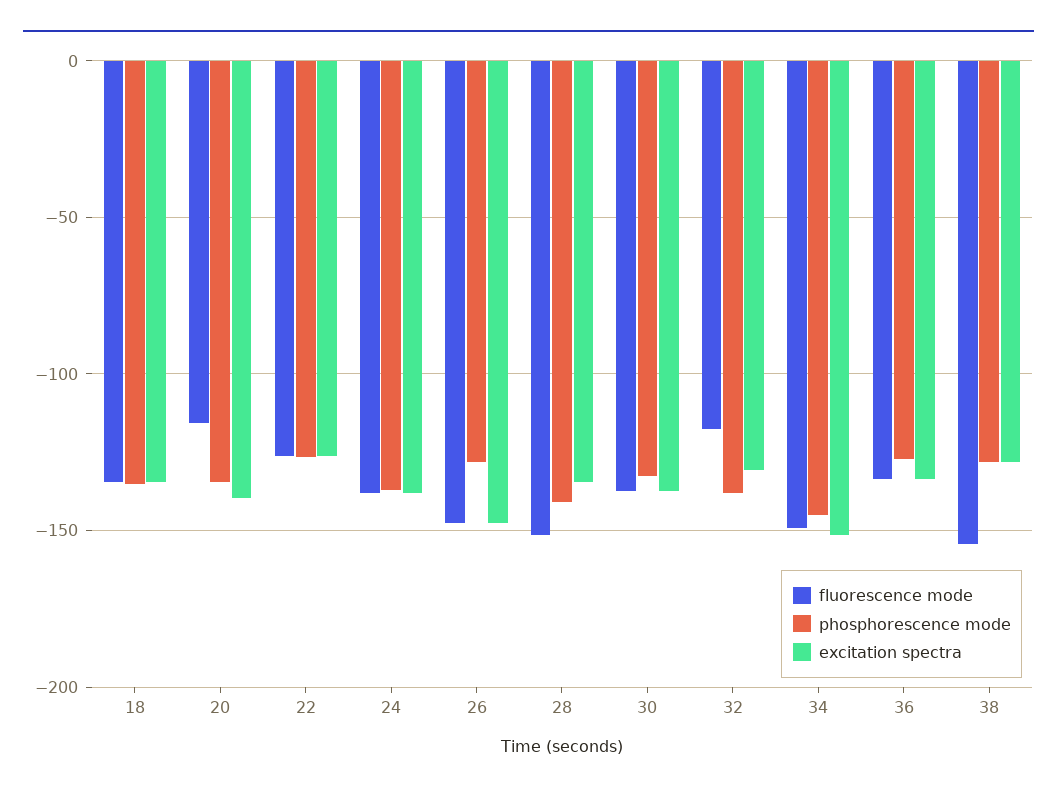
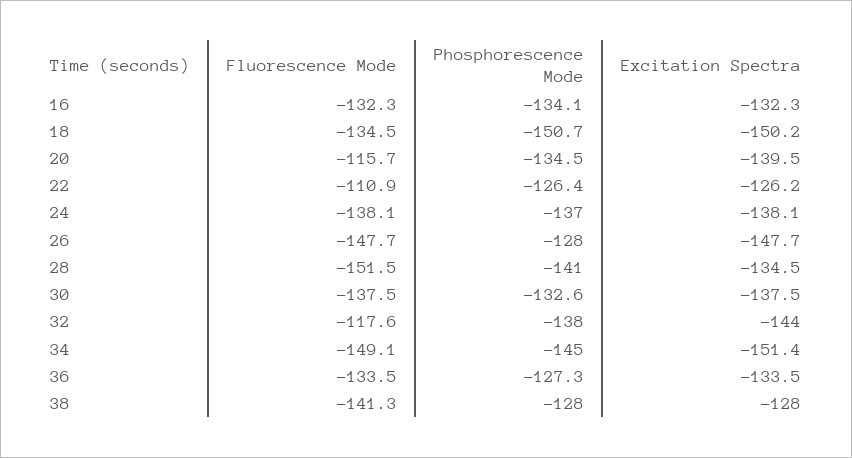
phosphorescence mode, 18: -135 -> -150.7
excitation spectra, 18: -135 -> -150.2
fluorescence mode, 22: -125 -> -110.9
excitation spectra, 32: -130 -> -144
fluorescence mode, 38: -155 -> -141.3
fluorescence mode, 16: none -> -132.3
phosphorescence mode, 16: none -> -134.1
excitation spectra, 16: none -> -132.3

